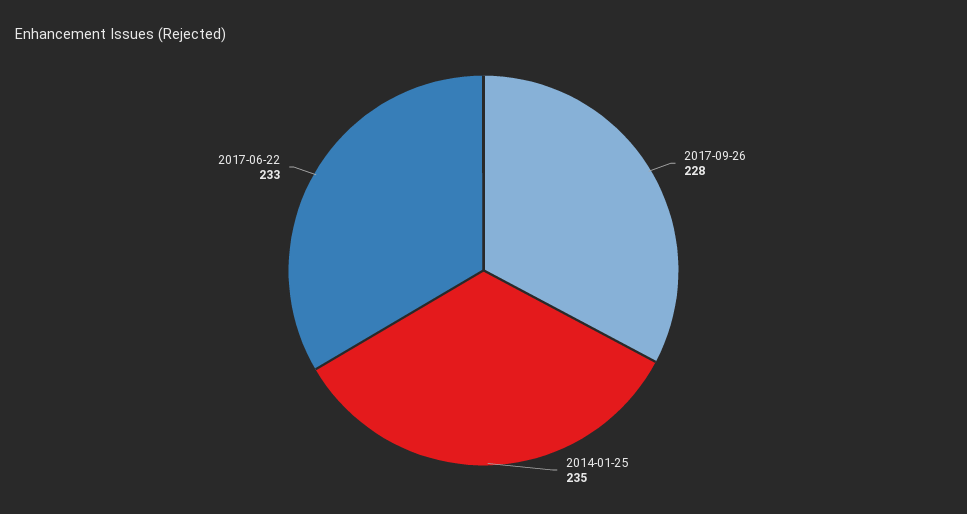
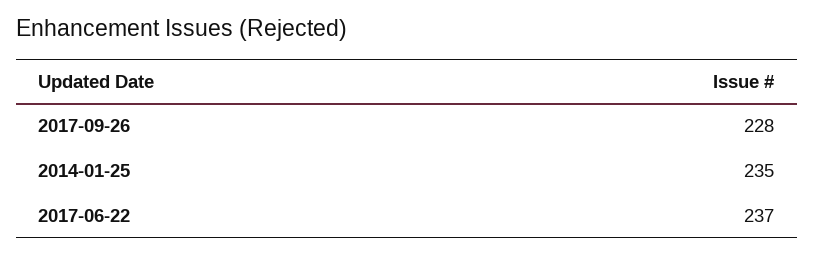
2017-06-22: 233 -> 237

